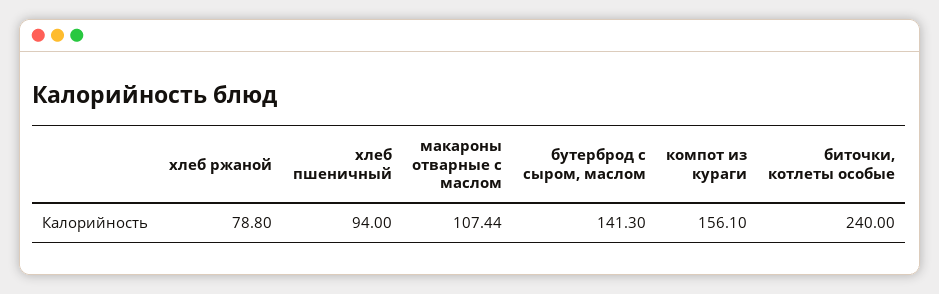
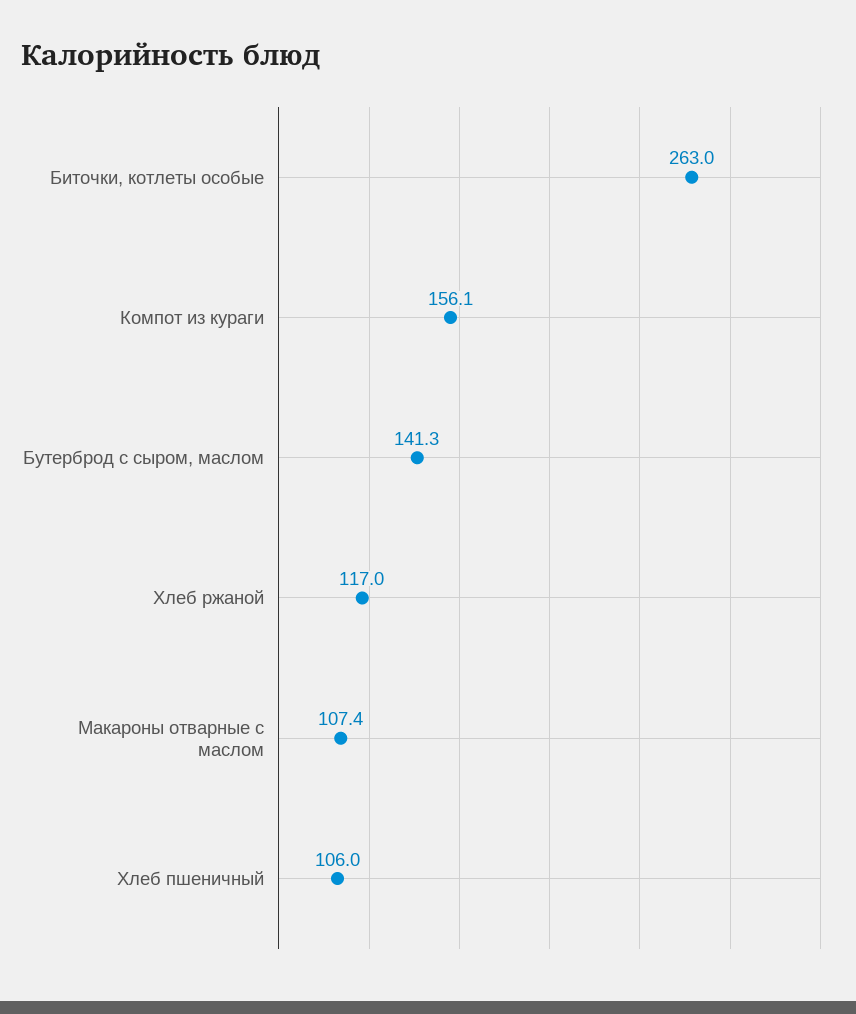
хлеб ржаной: 78.8 -> 117
хлеб пшеничный: 94 -> 106
биточки, котлеты особые: 240 -> 263

